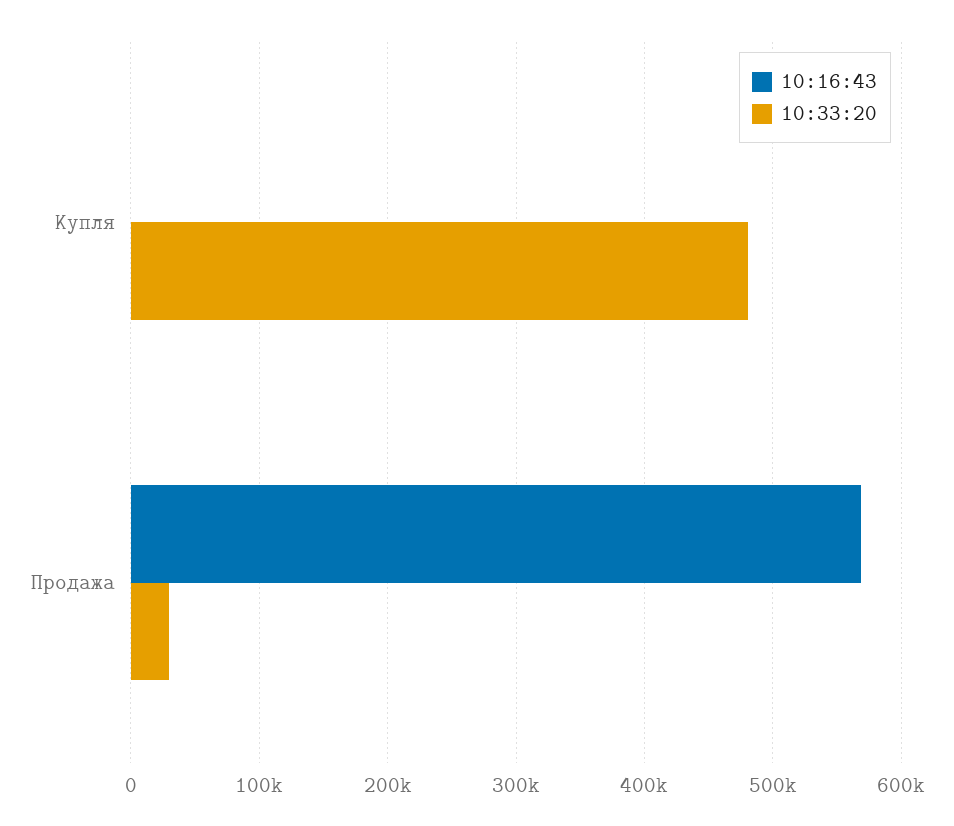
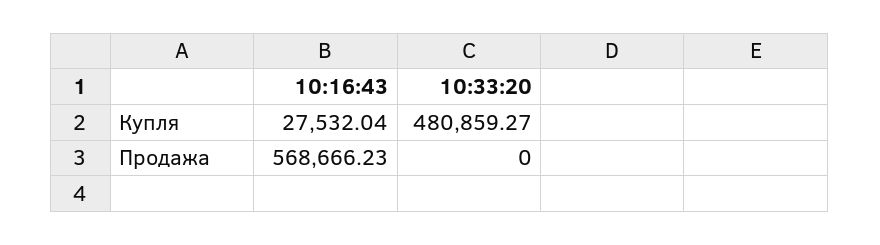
10:16:43, Купля: 0 -> 27532.04
10:33:20, Продажа: 30000 -> 0

